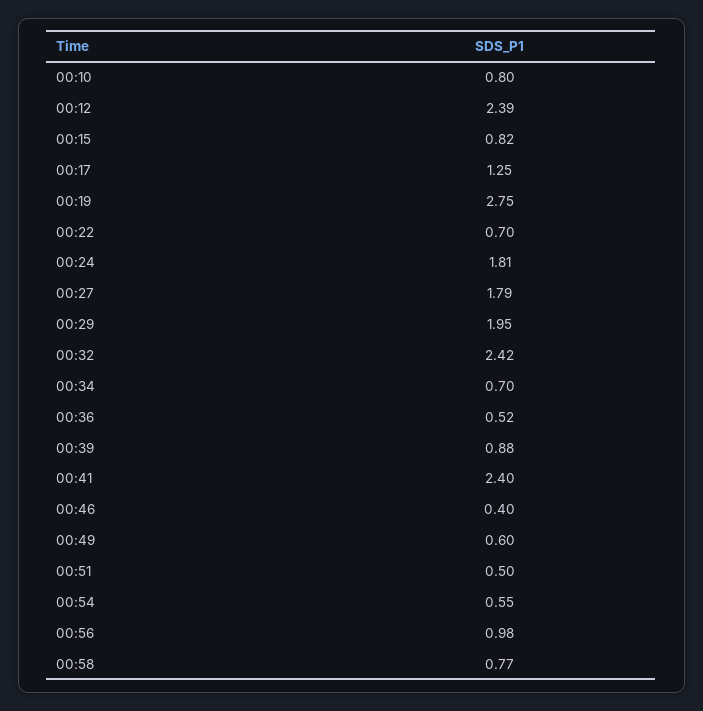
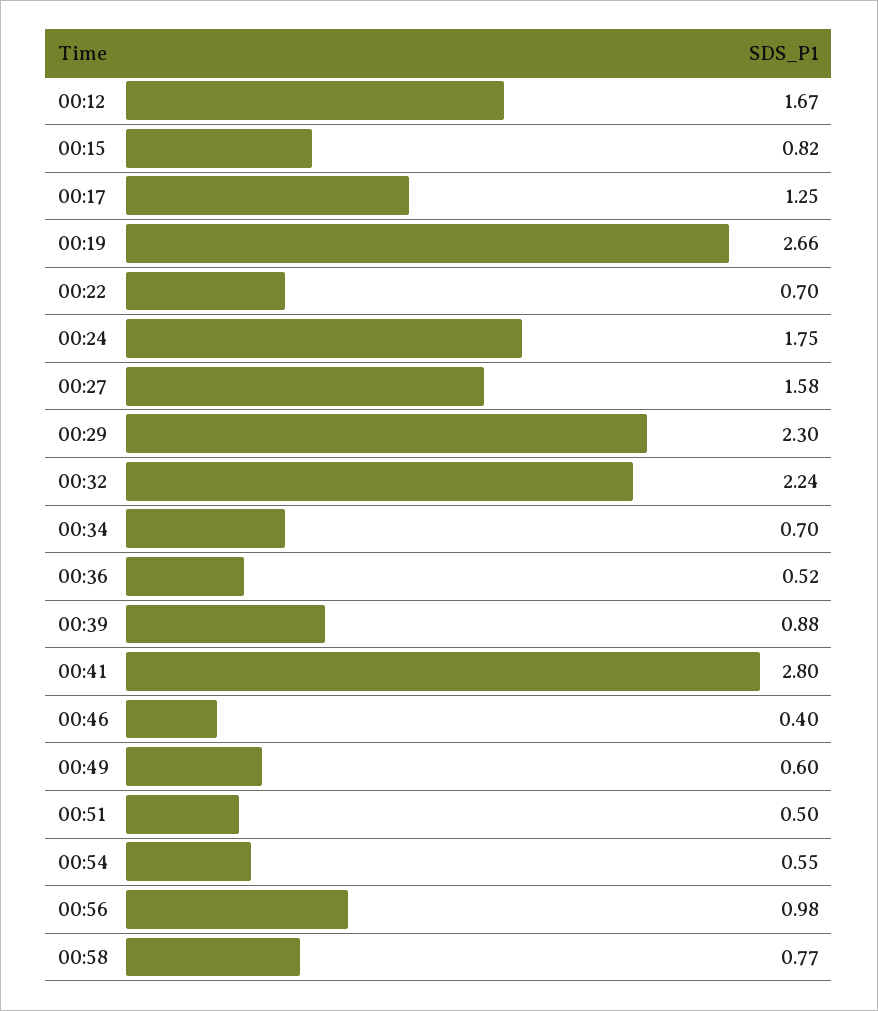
00:10: 0.8 -> none
00:12: 2.39 -> 1.67
00:19: 2.75 -> 2.66
00:24: 1.81 -> 1.75
00:27: 1.79 -> 1.58
00:29: 1.95 -> 2.3
00:32: 2.42 -> 2.24
00:41: 2.4 -> 2.8

